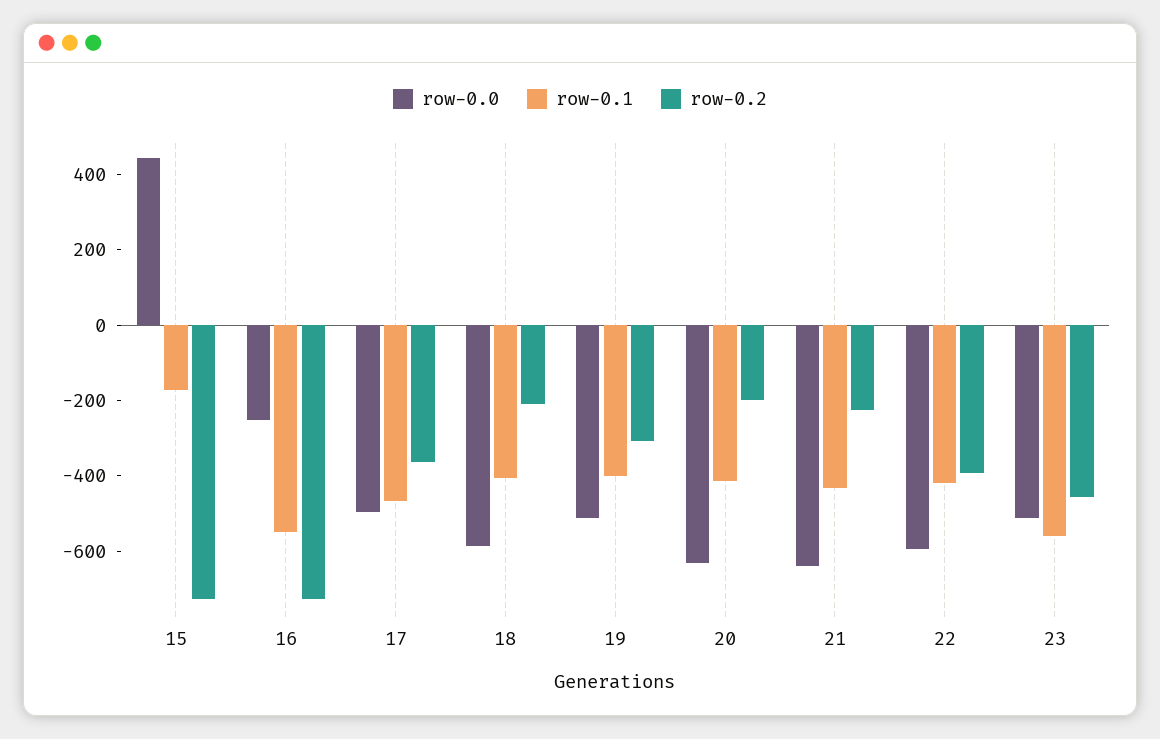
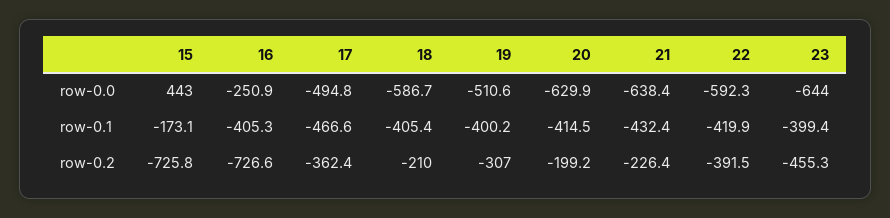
row-0.1, 16: -550 -> -405.3
row-0.0, 23: -500 -> -644
row-0.1, 23: -550 -> -399.4

